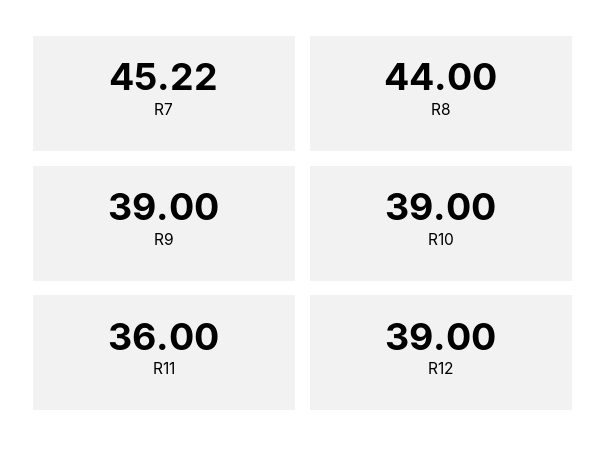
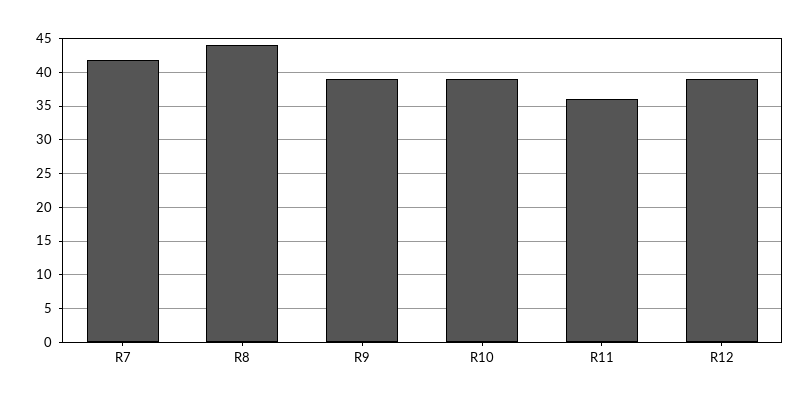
R7: 45.22 -> 42

